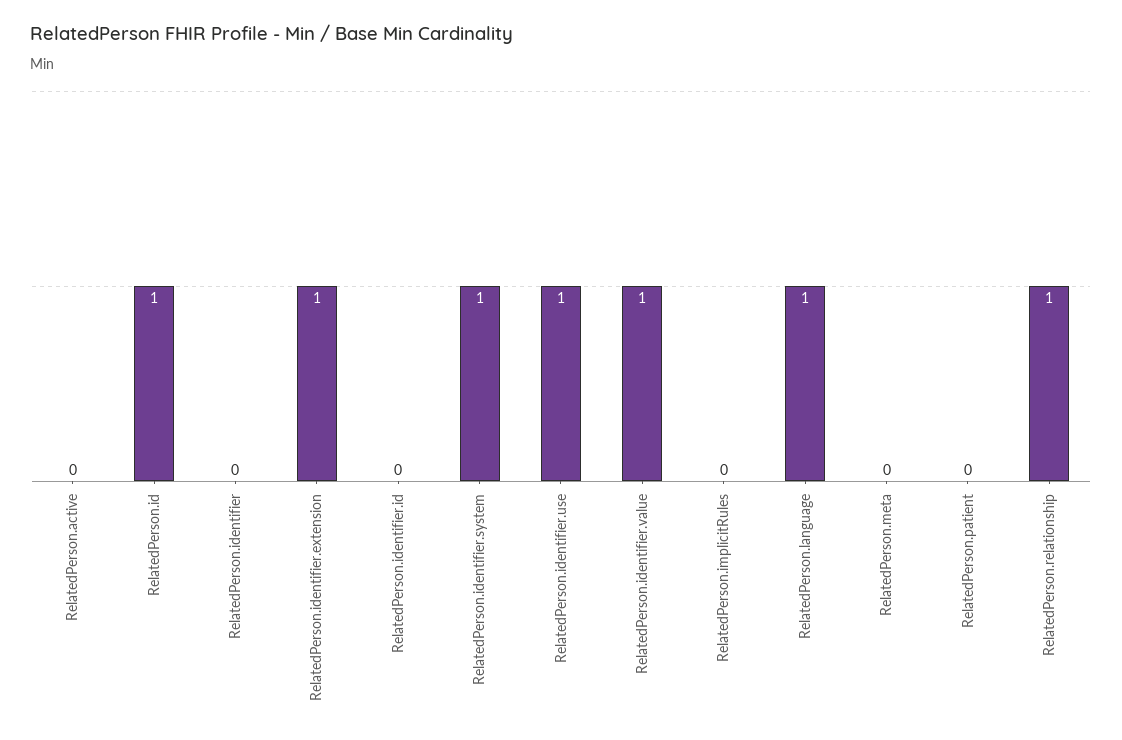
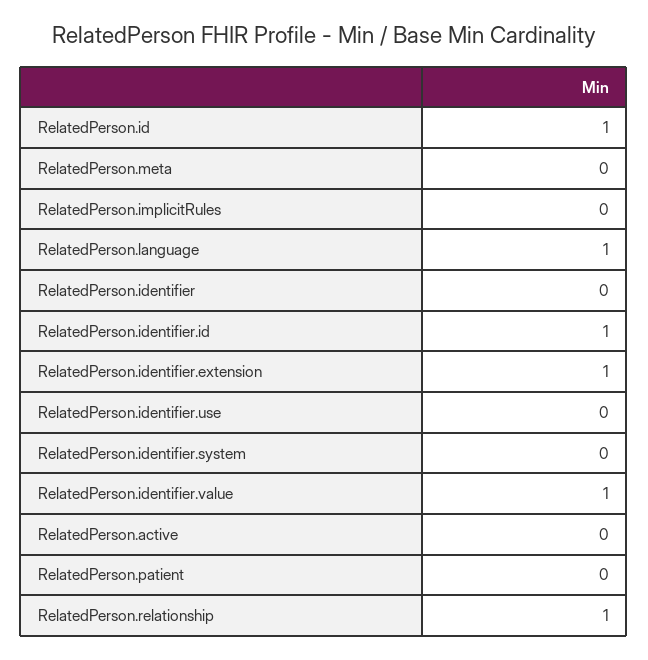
RelatedPerson.identifier.id: 0 -> 1
RelatedPerson.identifier.system: 1 -> 0
RelatedPerson.identifier.use: 1 -> 0

